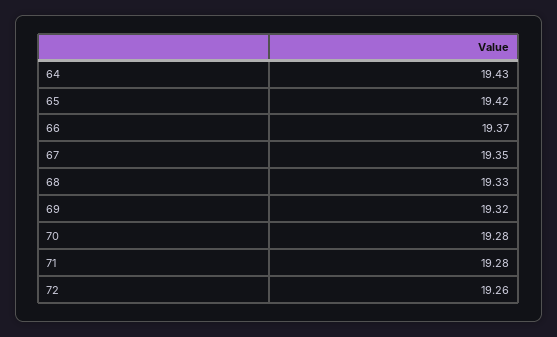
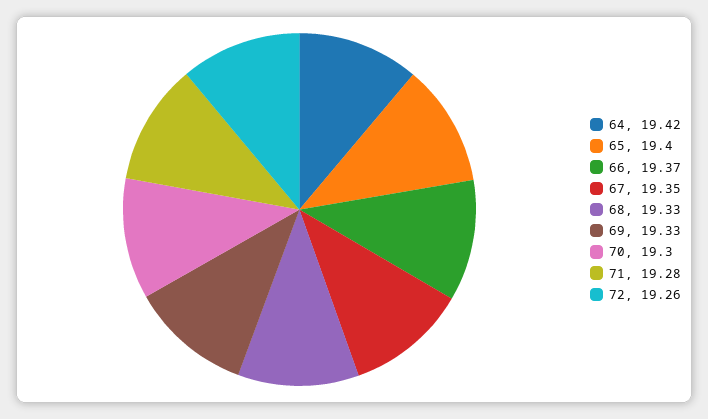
64: 19.43 -> 19.42
65: 19.42 -> 19.4
69: 19.32 -> 19.33
70: 19.28 -> 19.3

